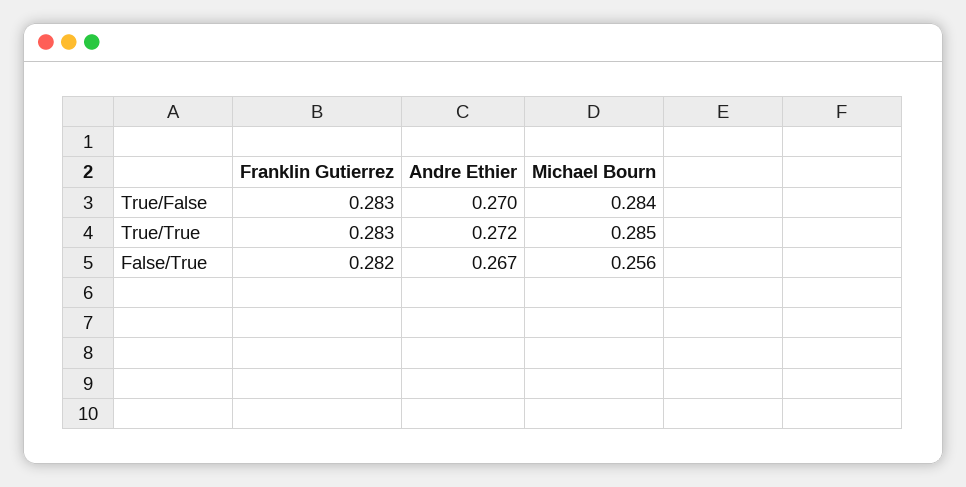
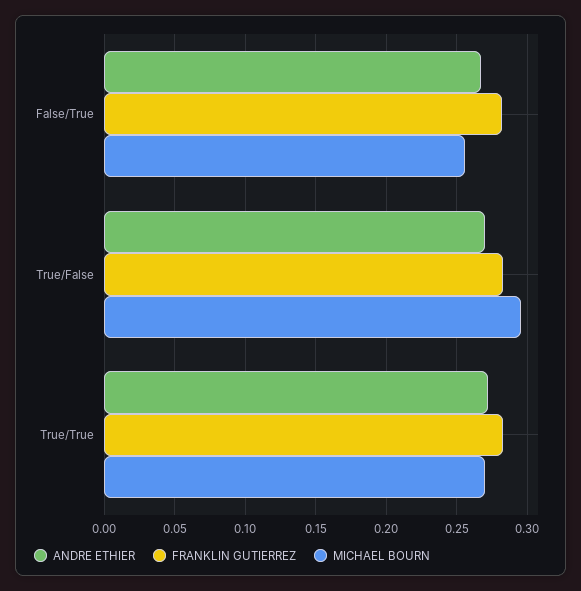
Michael Bourn, True/False: 0.284 -> 0.295
Michael Bourn, True/True: 0.285 -> 0.27

